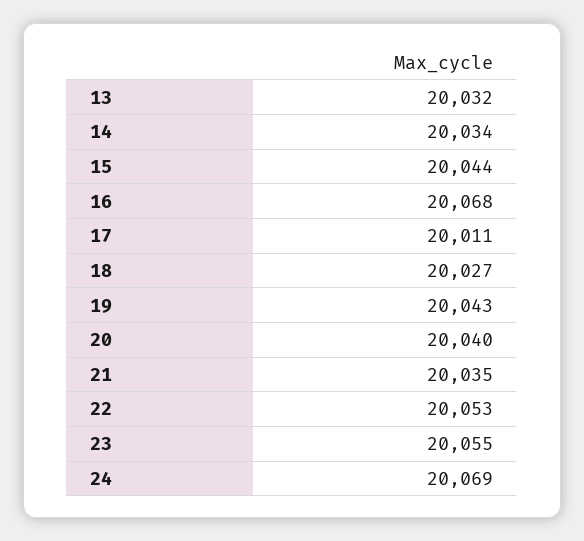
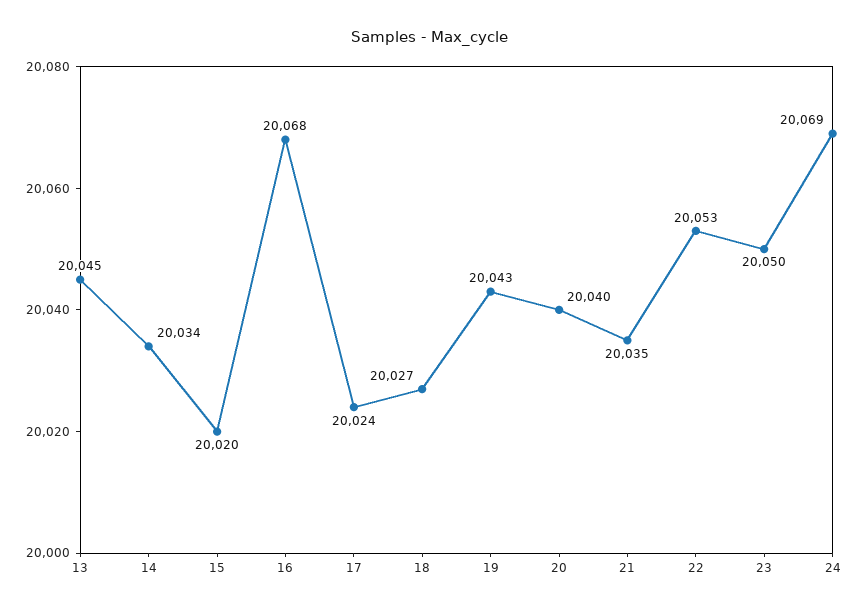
13: 20032 -> 20045
15: 20044 -> 20020
17: 20011 -> 20024
23: 20055 -> 20050

